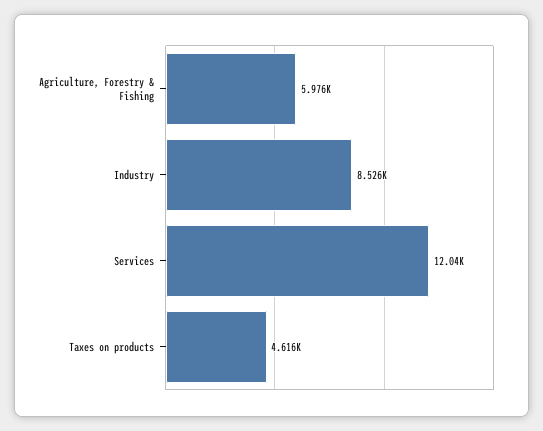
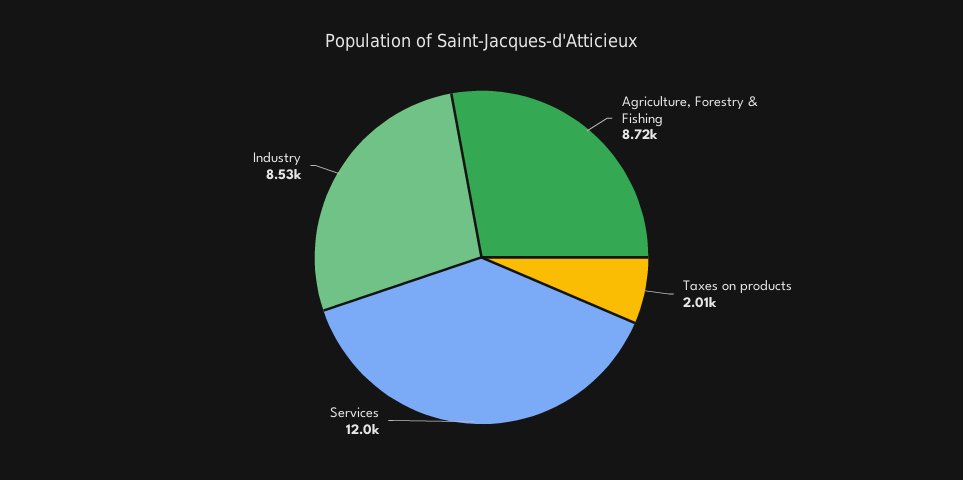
Agriculture, Forestry & Fishing: 5976 -> 8720
Taxes on products: 4616 -> 2010

